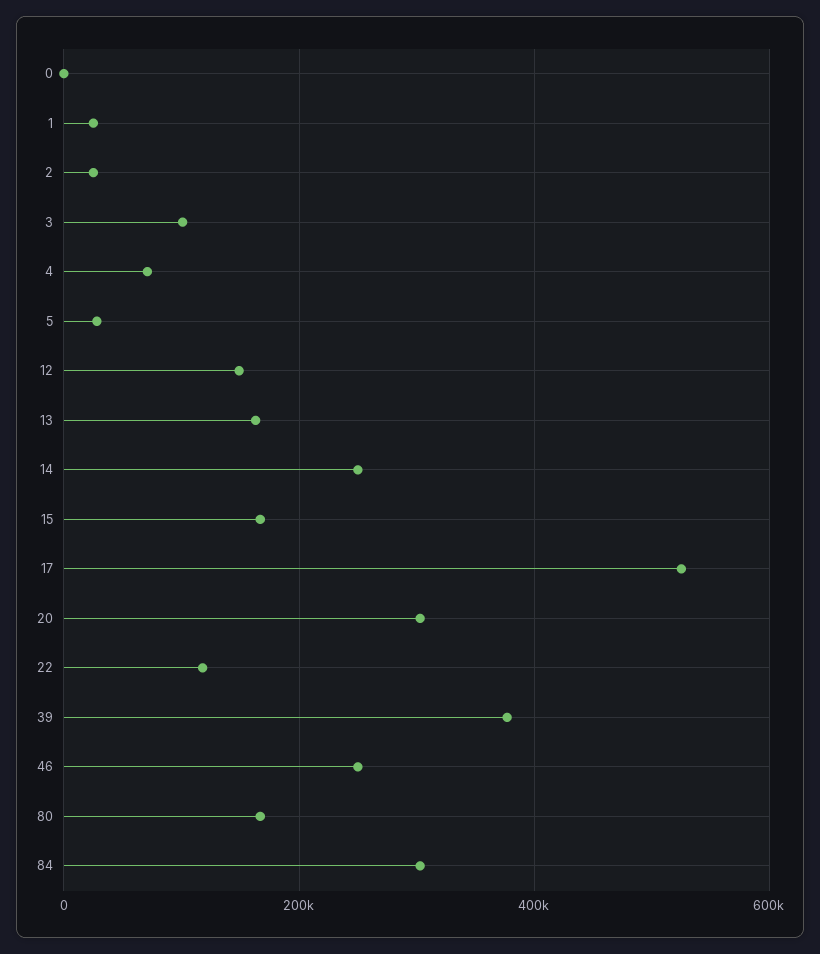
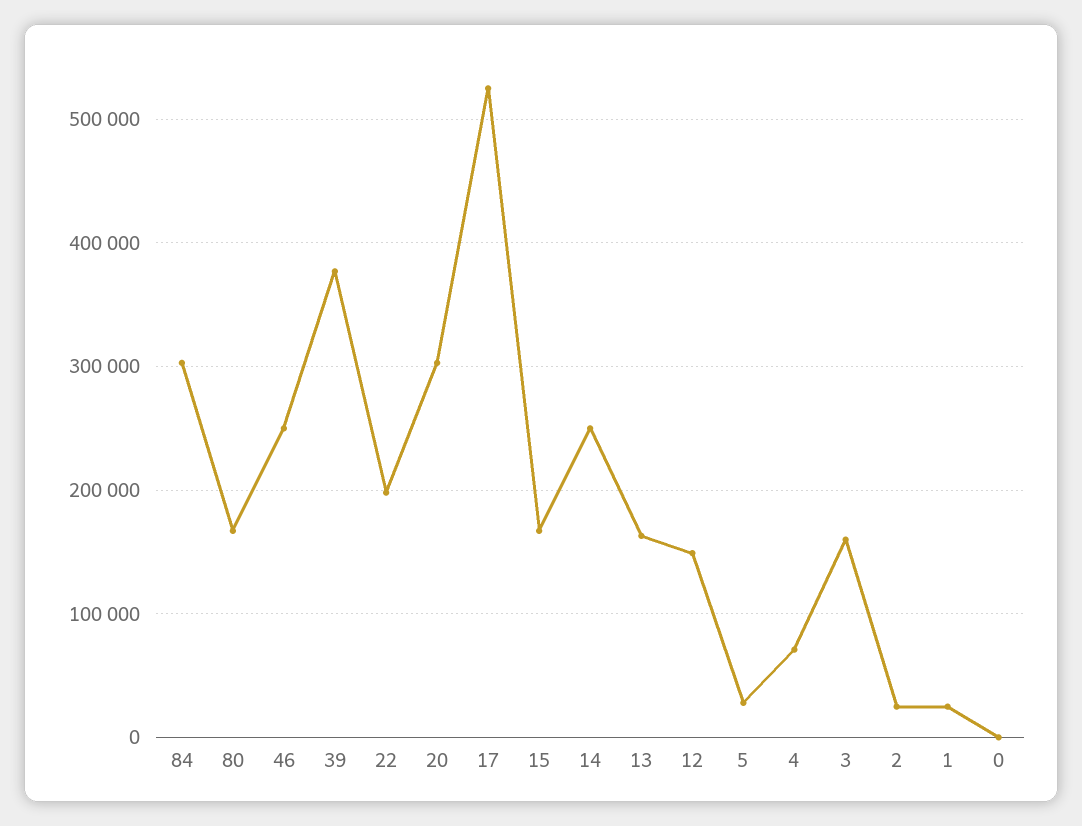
3: 100000 -> 160000
22: 120000 -> 200000

